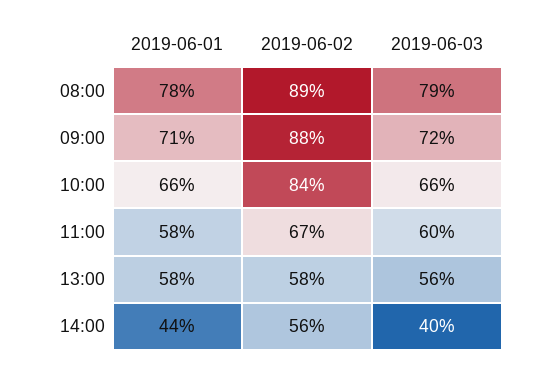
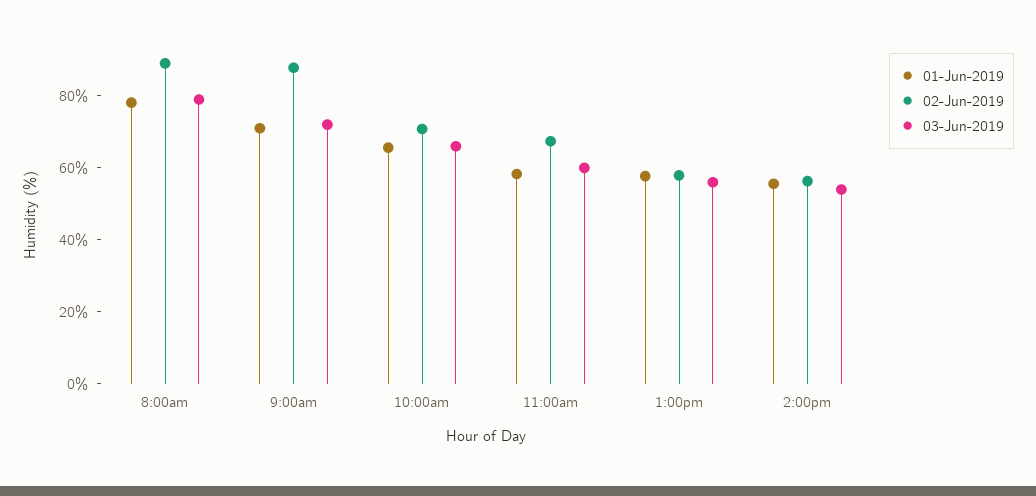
2019-06-02, 10:00: 84 -> 70
2019-06-01, 14:00: 44 -> 55
2019-06-03, 14:00: 40 -> 55

